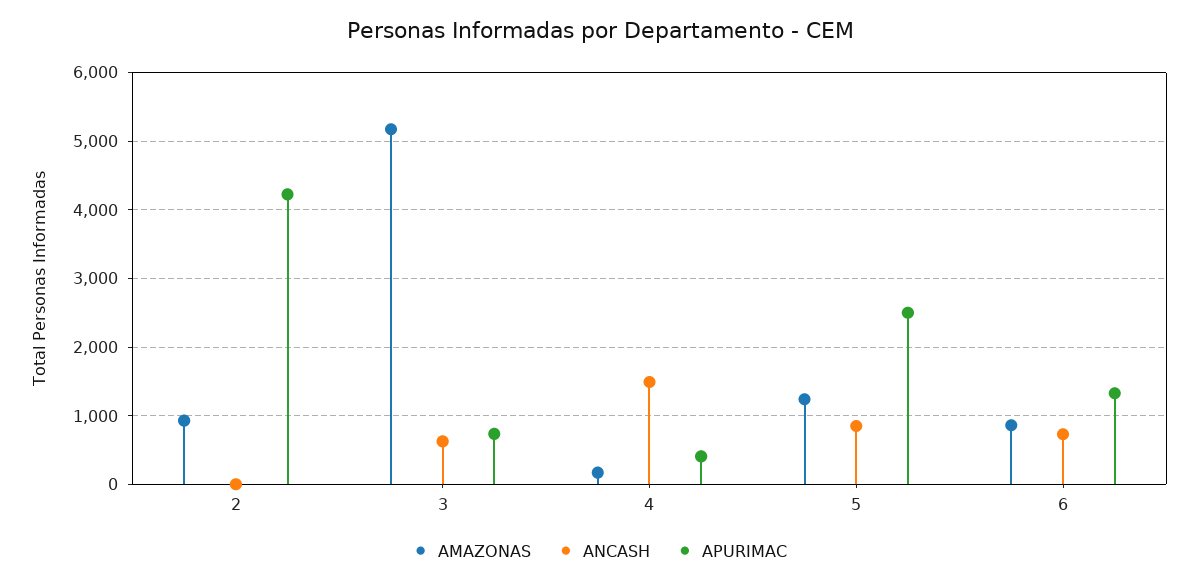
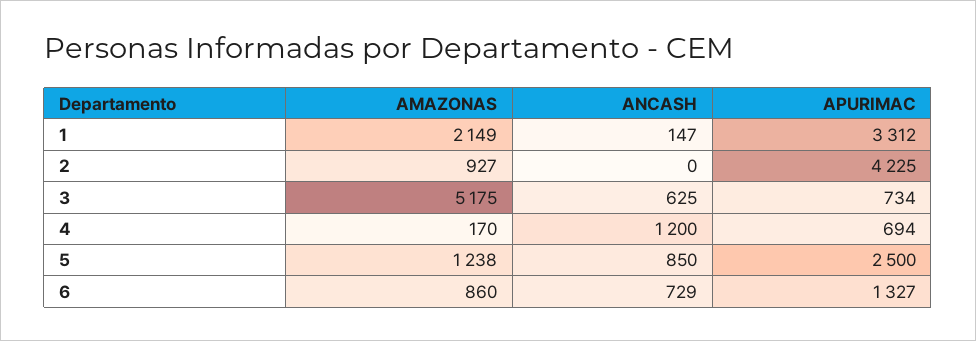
ANCASH, 4: 1500 -> 1200
APURIMAC, 4: 400 -> 694
AMAZONAS, 1: none -> 2149
ANCASH, 1: none -> 147
APURIMAC, 1: none -> 3312

